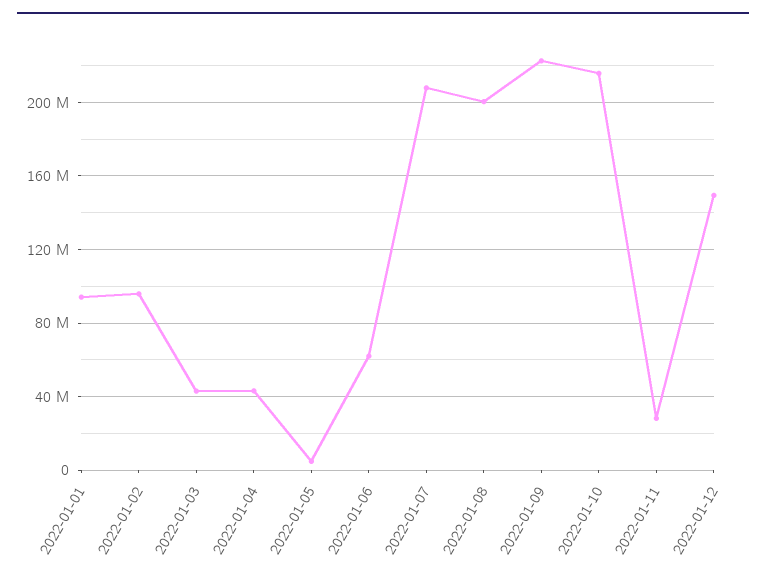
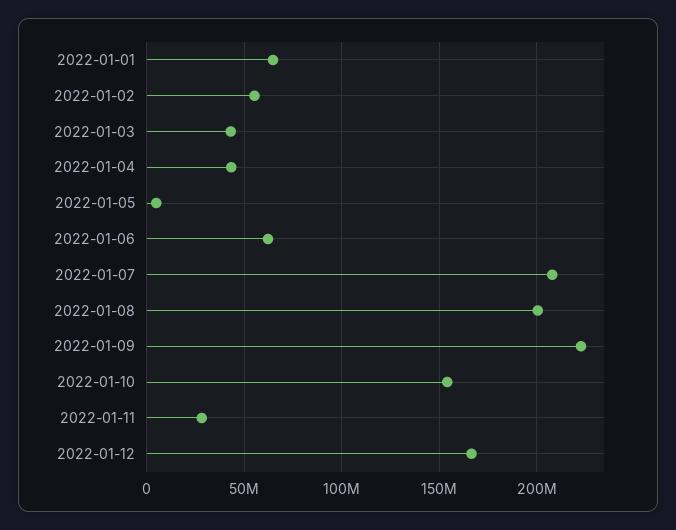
2022-01-01: 95000000 -> 65000000
2022-01-02: 95000000 -> 55000000
2022-01-10: 215000000 -> 155000000
2022-01-12: 150000000 -> 165000000

